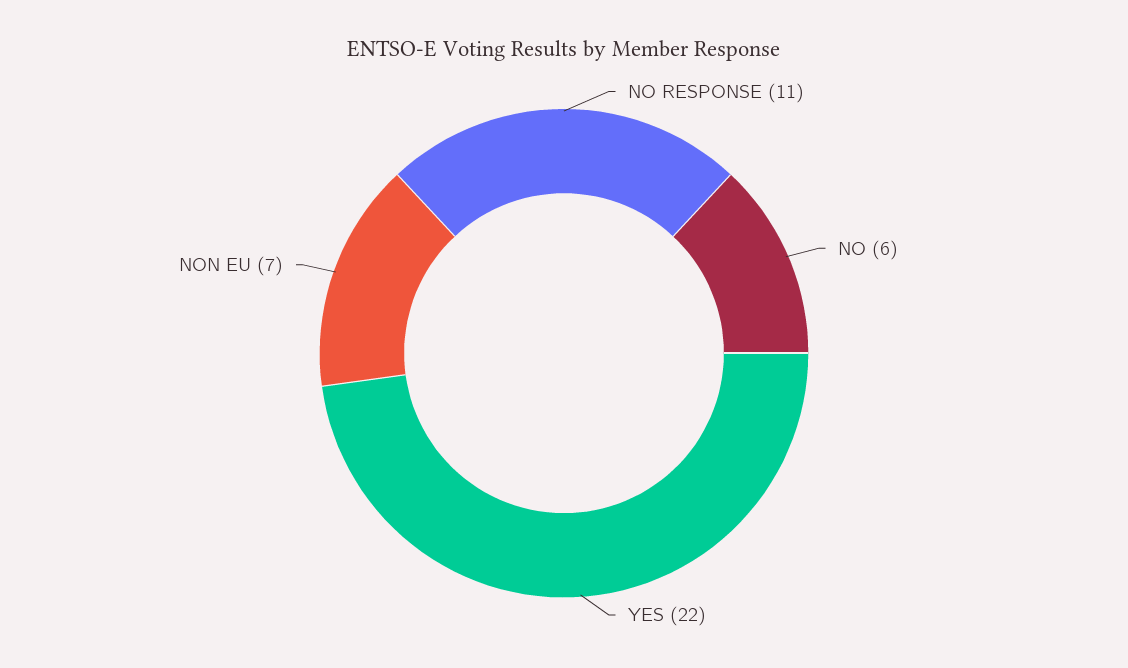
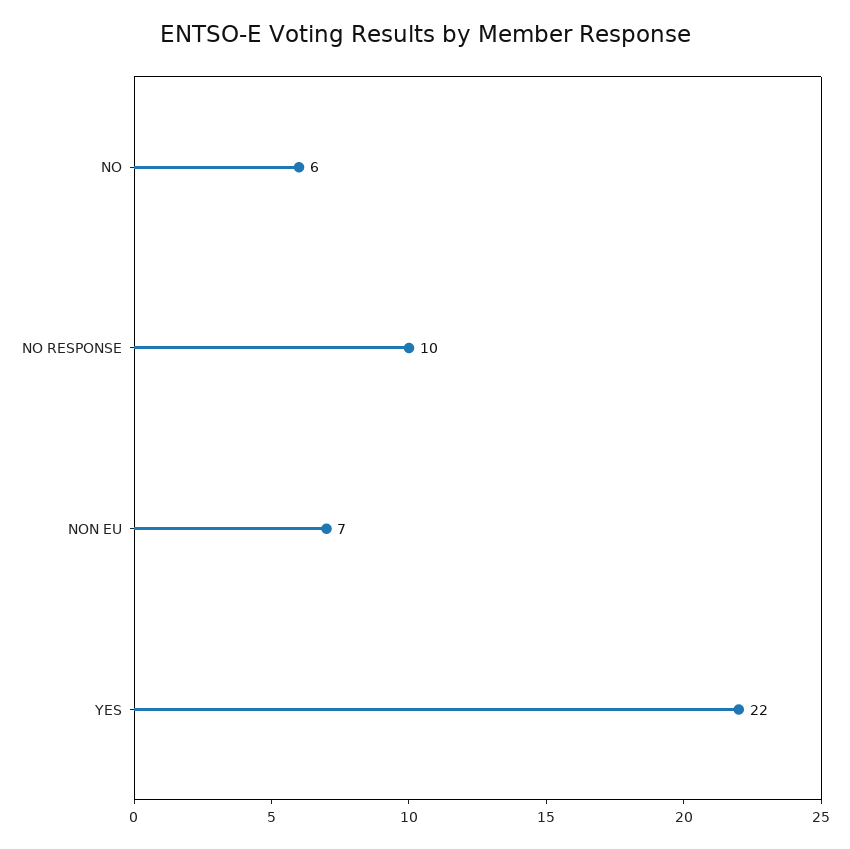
NO RESPONSE: 11 -> 10

